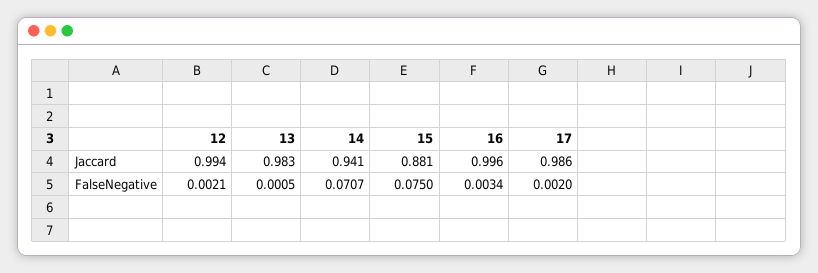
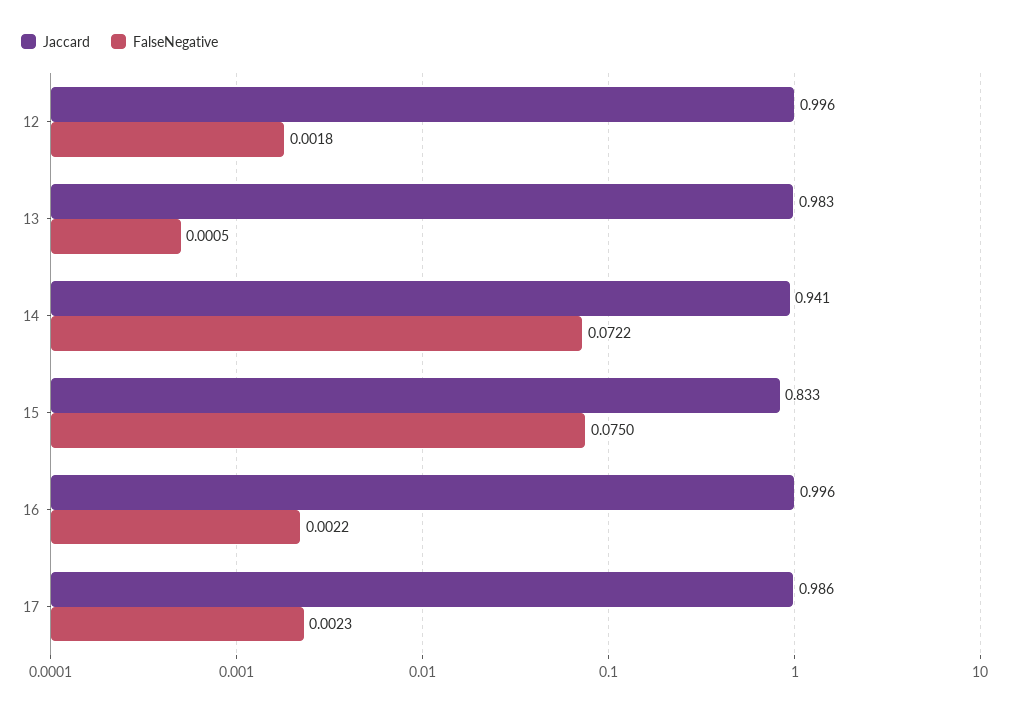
Jaccard, 12: 0.994 -> 0.996
Jaccard, 15: 0.881 -> 0.833
FalseNegative, 12: 0.0021 -> 0.0018
FalseNegative, 14: 0.0707 -> 0.0722
FalseNegative, 16: 0.0034 -> 0.0022
FalseNegative, 17: 0.002 -> 0.0023

